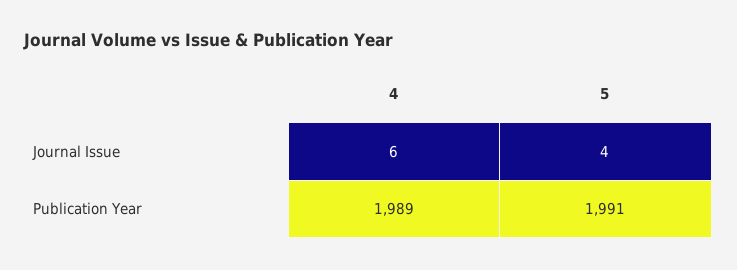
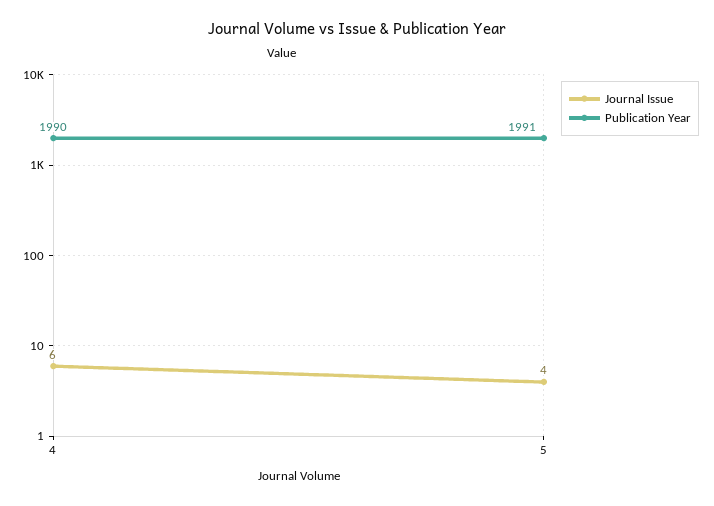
Publication Year, 4: 1989 -> 1990

